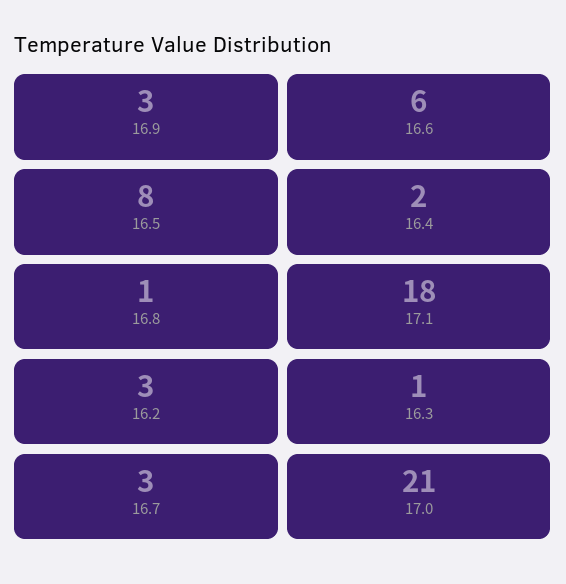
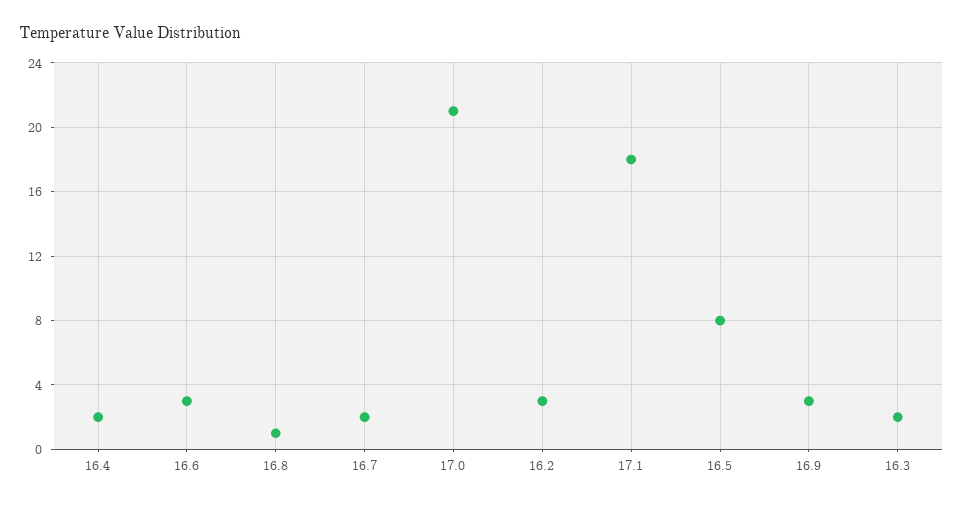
16.6: 6 -> 3
16.3: 1 -> 2
16.7: 3 -> 2

